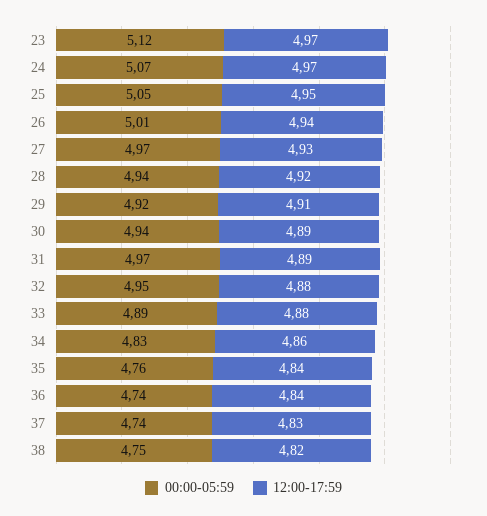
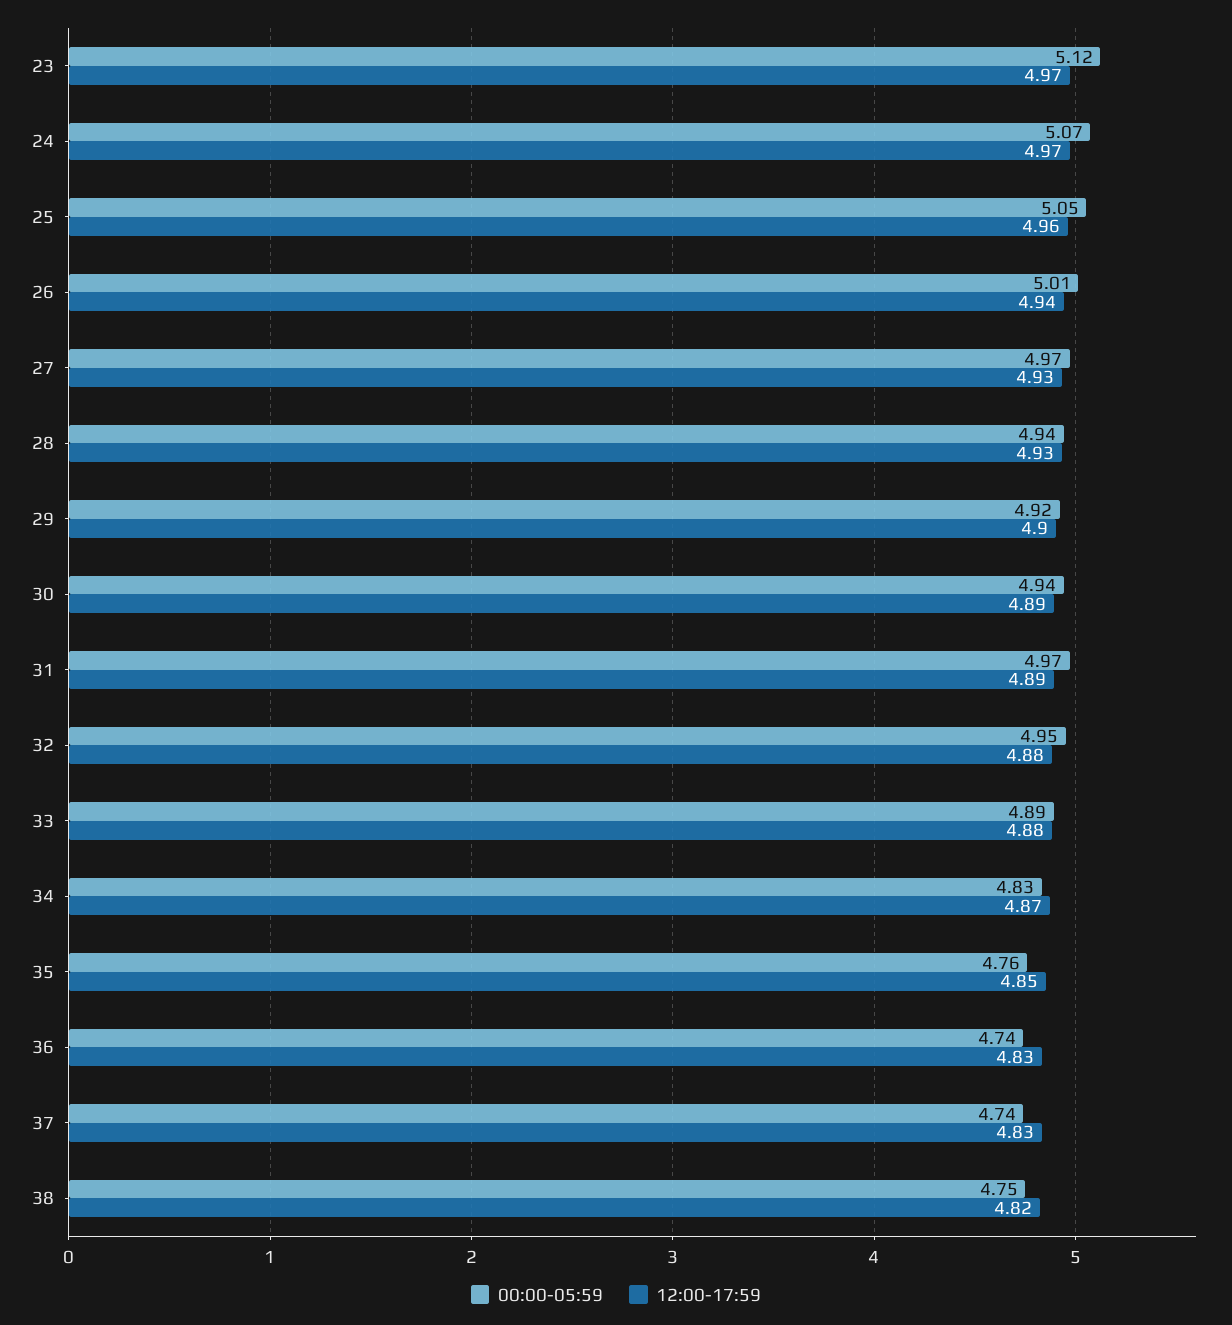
12:00-17:59, 25: 4.95 -> 4.96
12:00-17:59, 28: 4.92 -> 4.93
12:00-17:59, 29: 4.91 -> 4.9
12:00-17:59, 34: 4.86 -> 4.87
12:00-17:59, 35: 4.84 -> 4.85
12:00-17:59, 36: 4.84 -> 4.83

